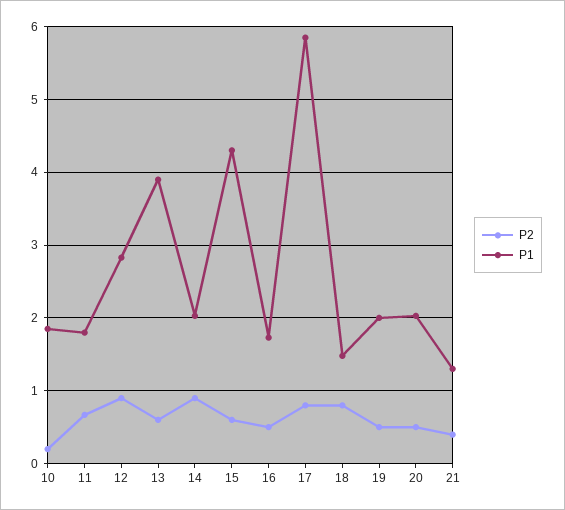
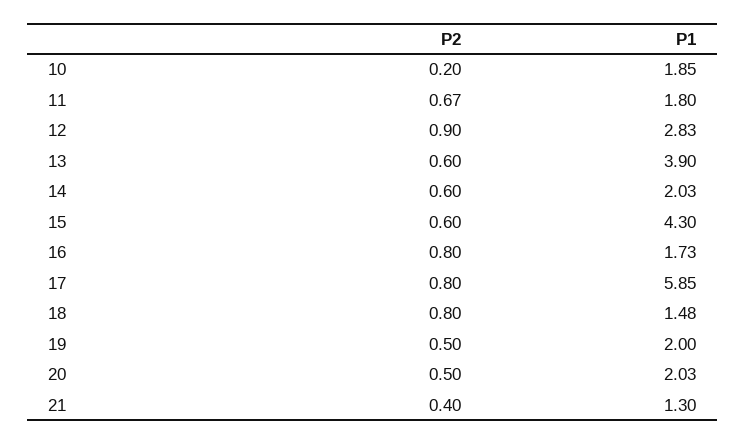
P2, 14: 0.9 -> 0.6
P2, 16: 0.5 -> 0.8

